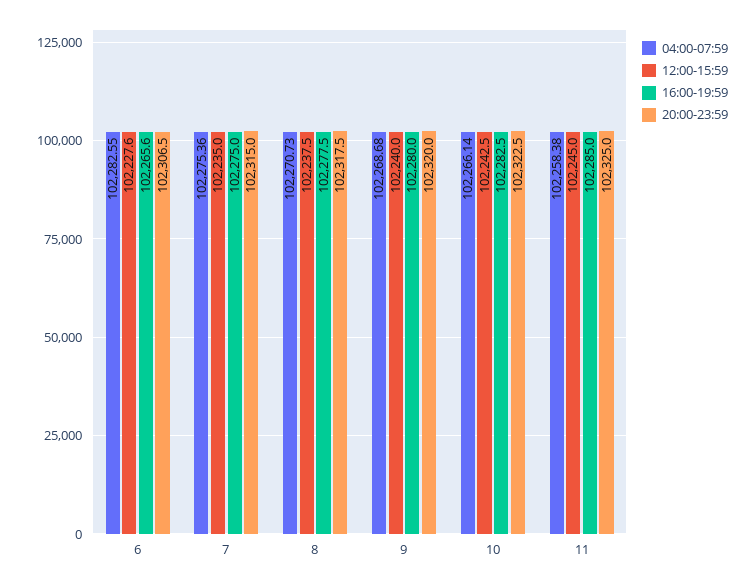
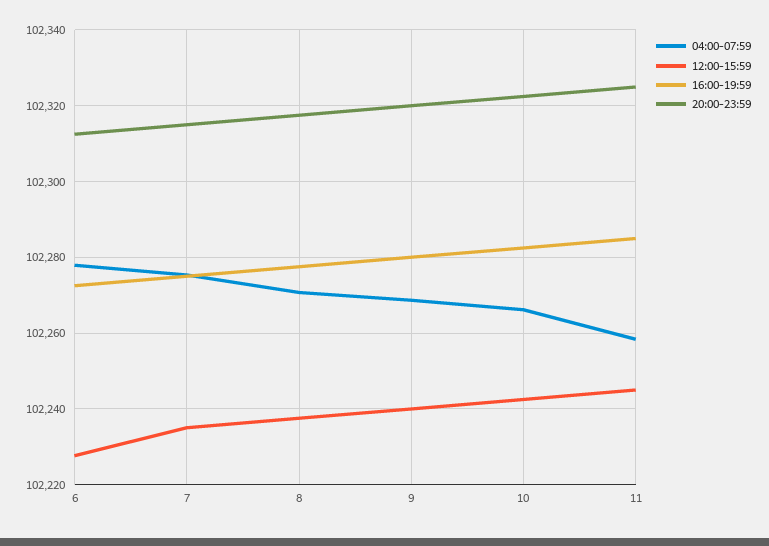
04:00-07:59, 6: 102282.55 -> 102278
16:00-19:59, 6: 102265.6 -> 102272
20:00-23:59, 6: 102306.5 -> 102312

